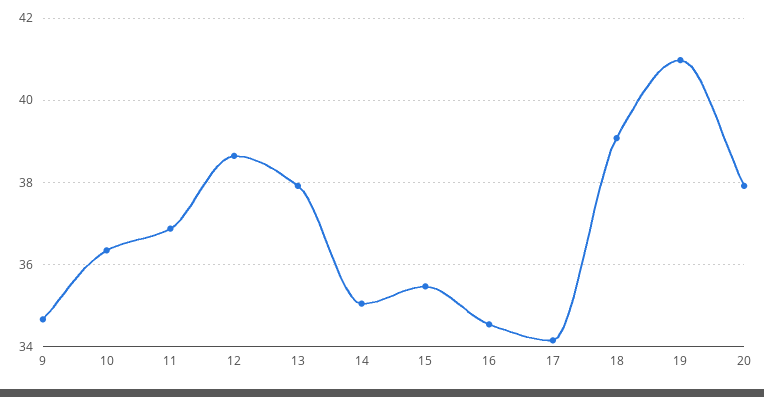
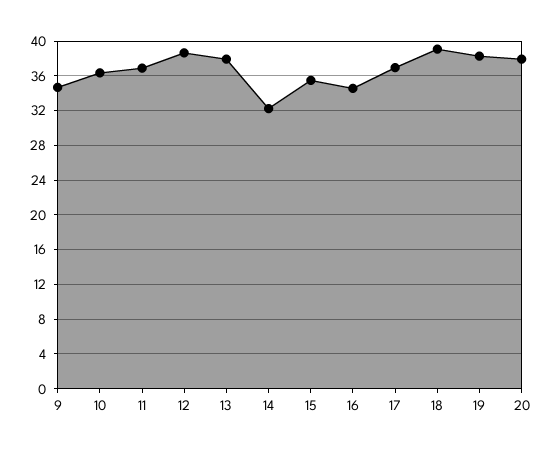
14: 35 -> 32
17: 34.2 -> 37
19: 41 -> 38

